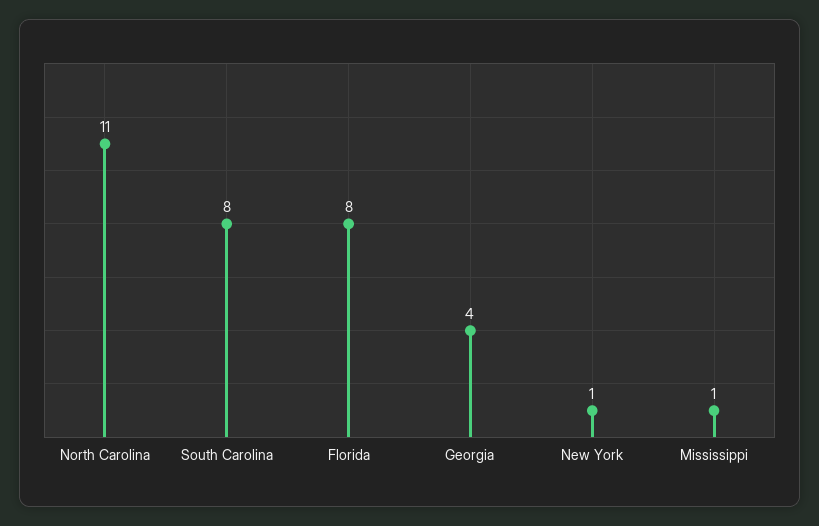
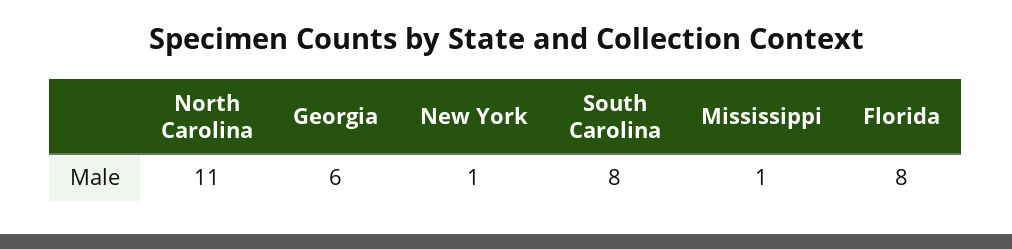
Georgia: 4 -> 6

